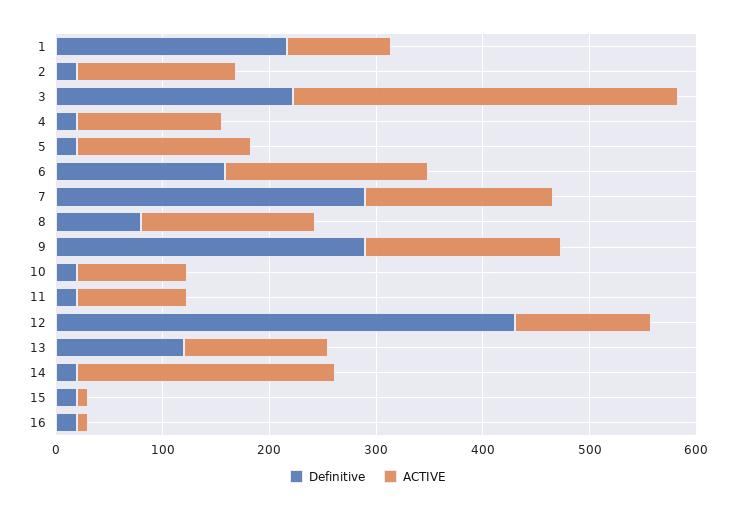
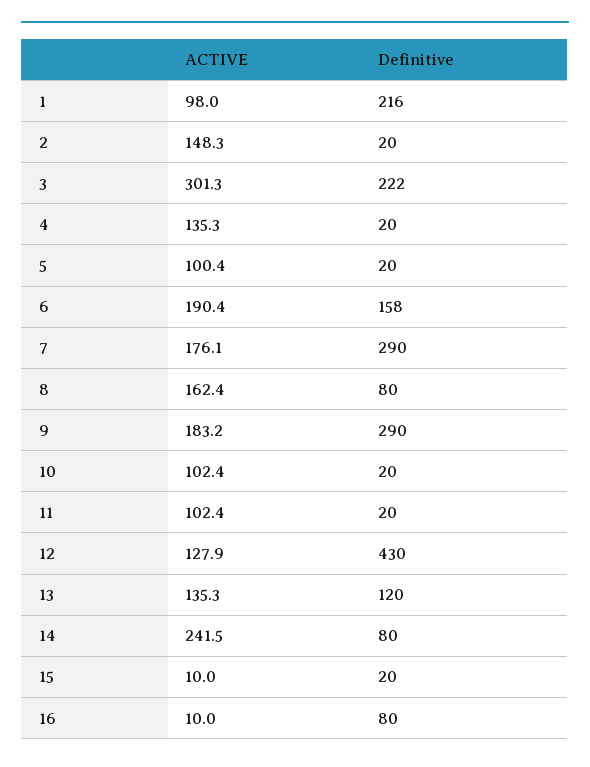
ACTIVE, 3: 360 -> 301.3
ACTIVE, 5: 160 -> 100.4
Definitive, 14: 20 -> 80
Definitive, 16: 20 -> 80

